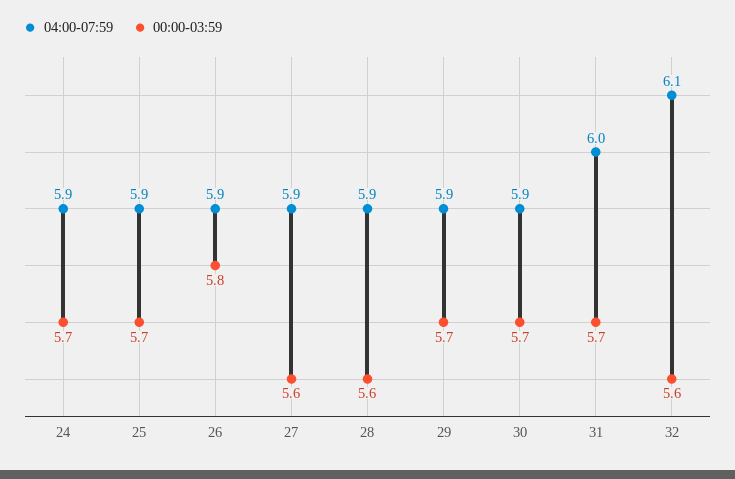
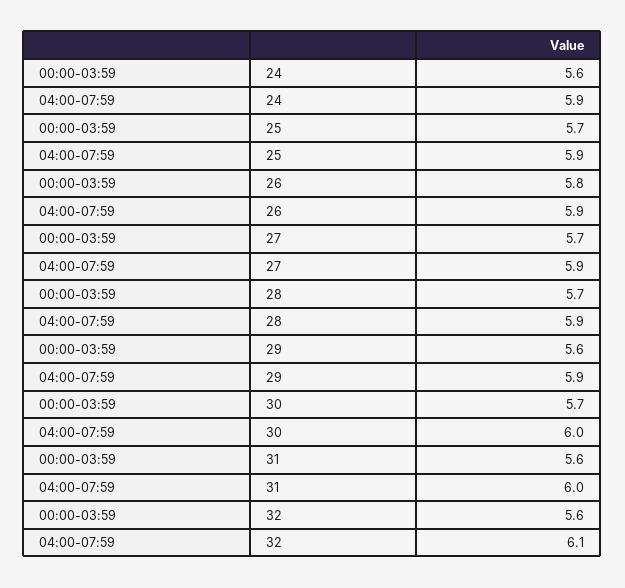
00:00-03:59, 24: 5.7 -> 5.6
00:00-03:59, 27: 5.6 -> 5.7
00:00-03:59, 28: 5.6 -> 5.7
00:00-03:59, 29: 5.7 -> 5.6
04:00-07:59, 30: 5.9 -> 6
00:00-03:59, 31: 5.7 -> 5.6

